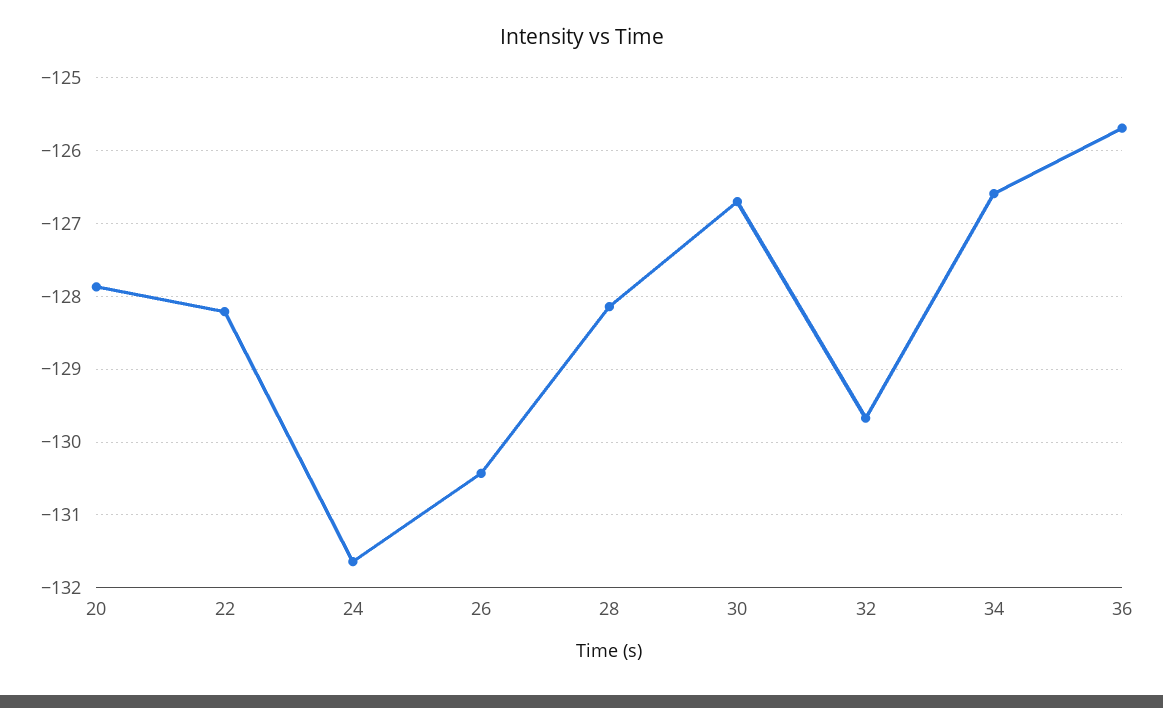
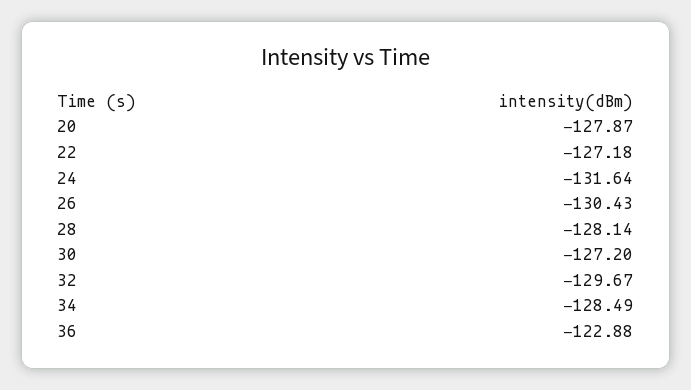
22: -128.2 -> -127.18
30: -126.7 -> -127.2
34: -126.6 -> -128.49
36: -125.7 -> -122.88

